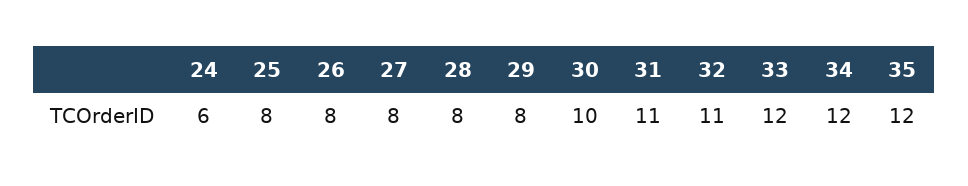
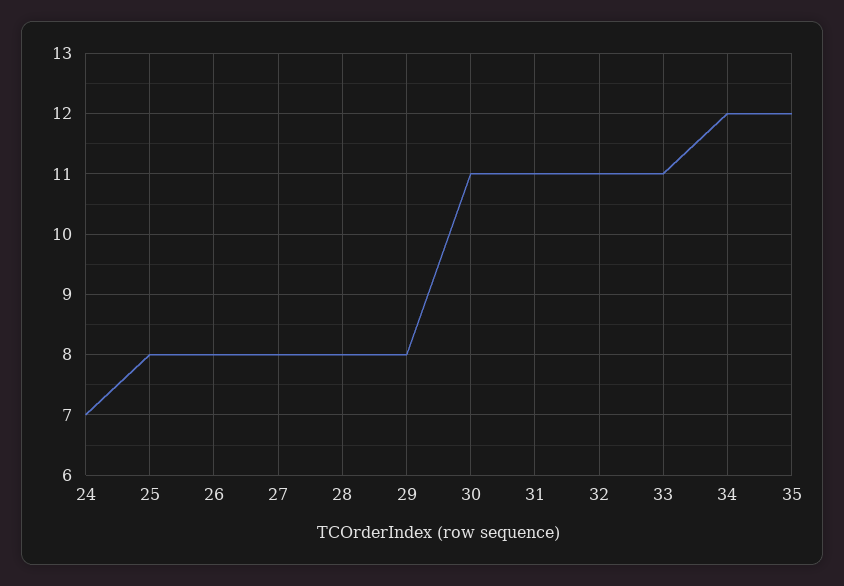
24: 6 -> 7
30: 10 -> 11
33: 12 -> 11

